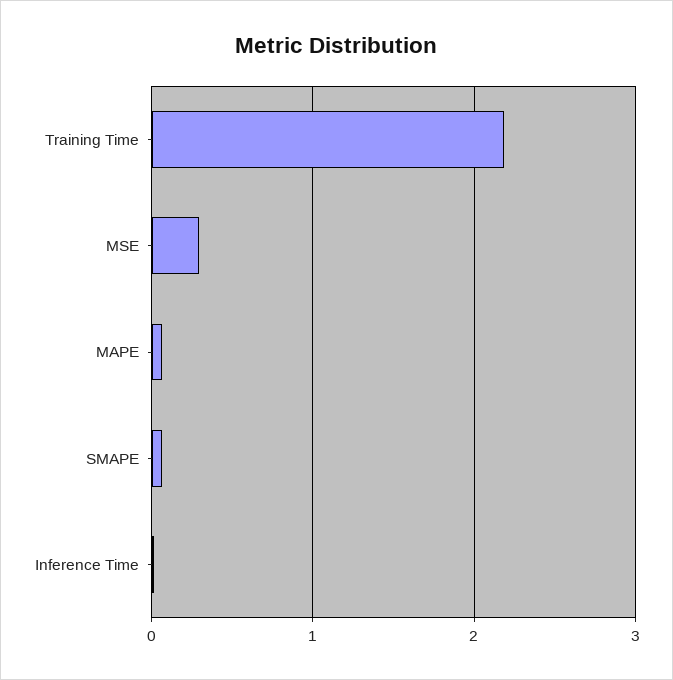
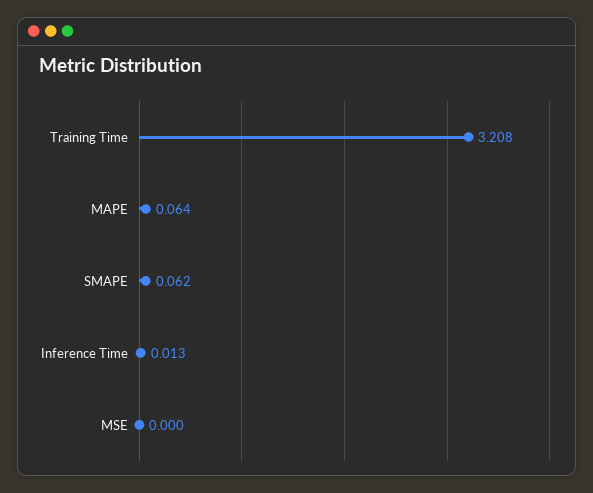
Training Time: 2.2 -> 3.208
MSE: 0.3 -> 0

